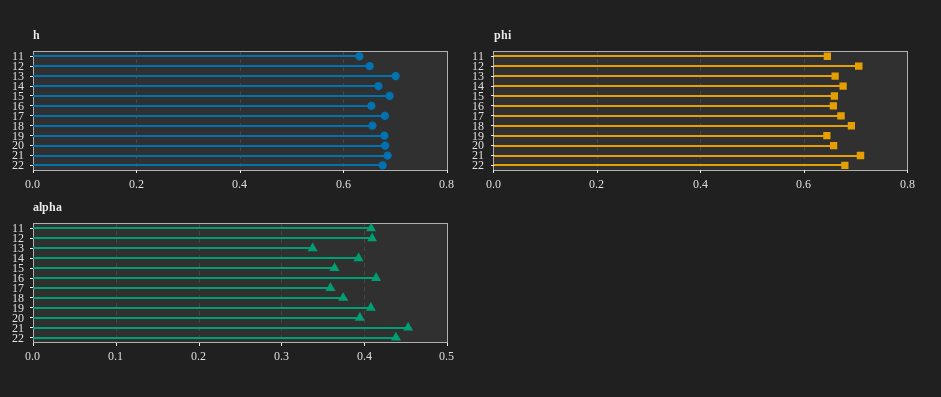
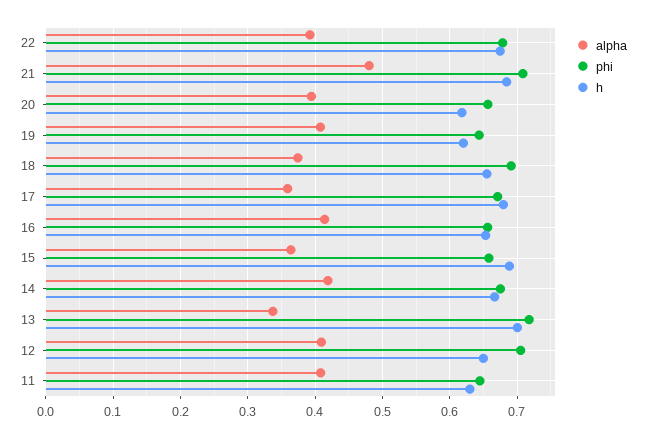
h, 19: 0.68 -> 0.62
h, 20: 0.68 -> 0.62
phi, 13: 0.66 -> 0.72
alpha, 14: 0.39 -> 0.42
alpha, 21: 0.45 -> 0.48
alpha, 22: 0.44 -> 0.39

